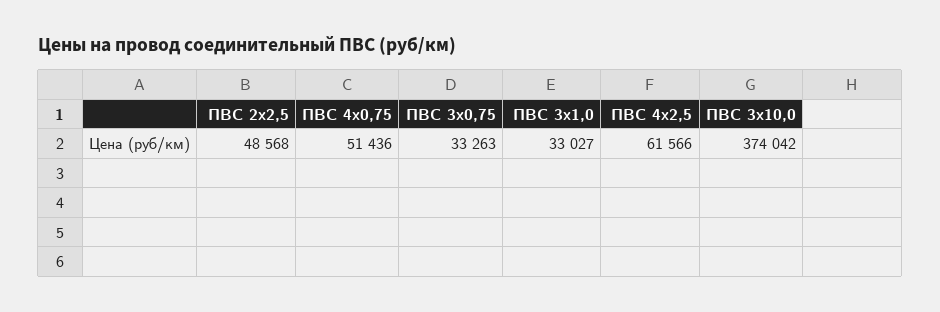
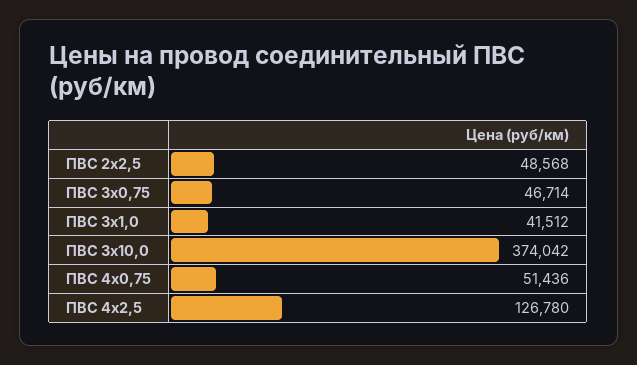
ПВС 3х0,75: 33263 -> 46714
ПВС 3х1,0: 33027 -> 41512
ПВС 4х2,5: 61566 -> 126780

